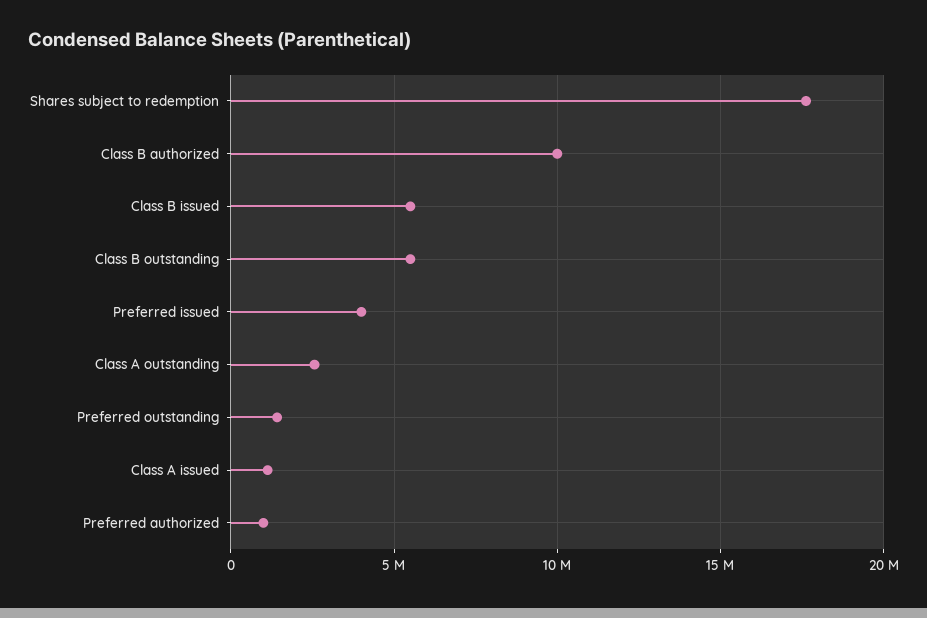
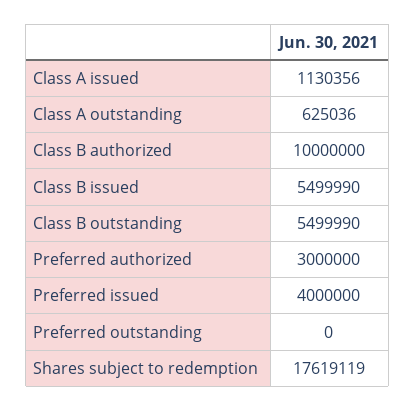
Class A outstanding: 2500000 -> 625036
Preferred outstanding: 1500000 -> 0
Preferred authorized: 1000000 -> 3000000

